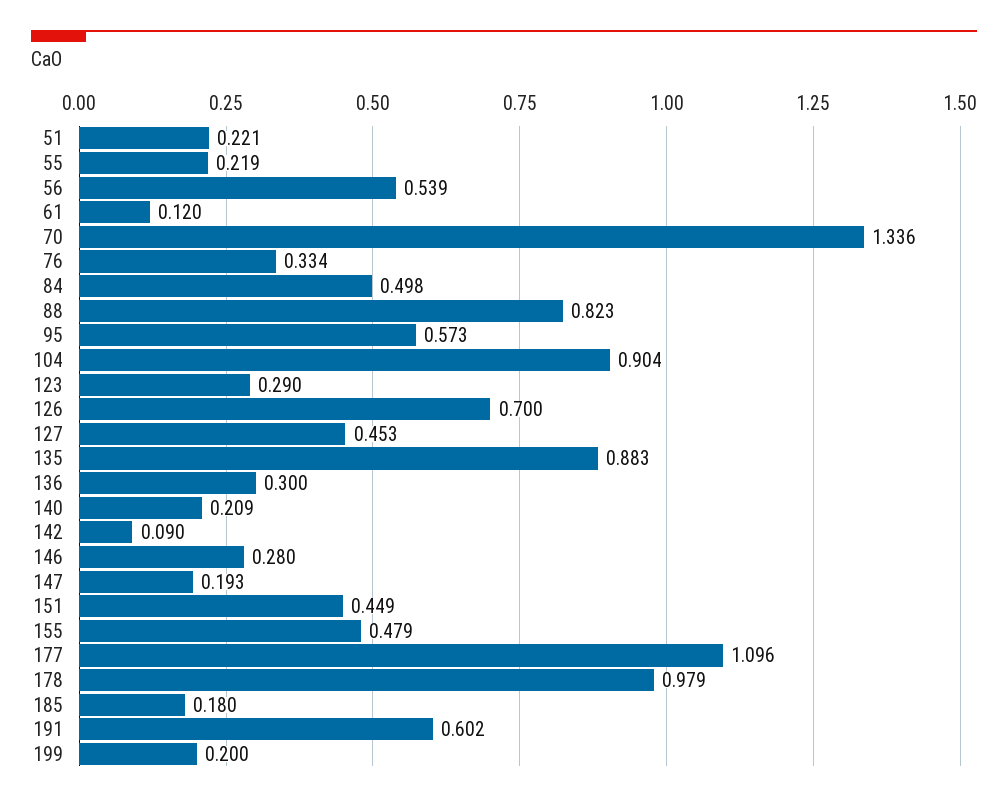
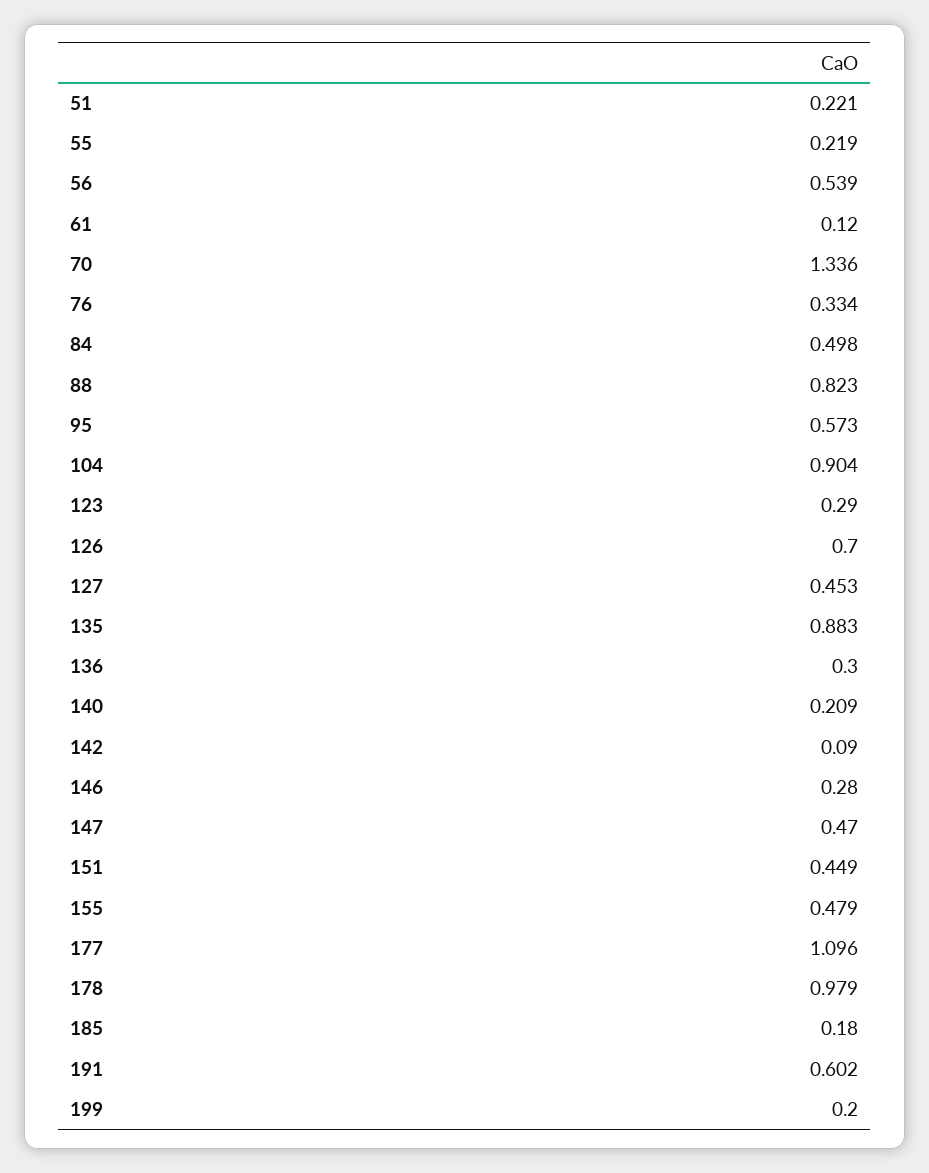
147: 0.193 -> 0.47

